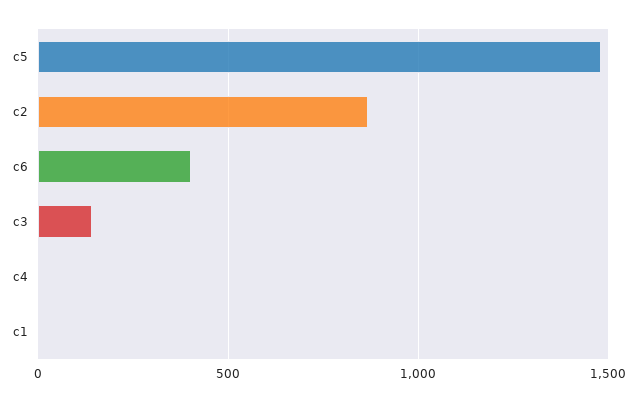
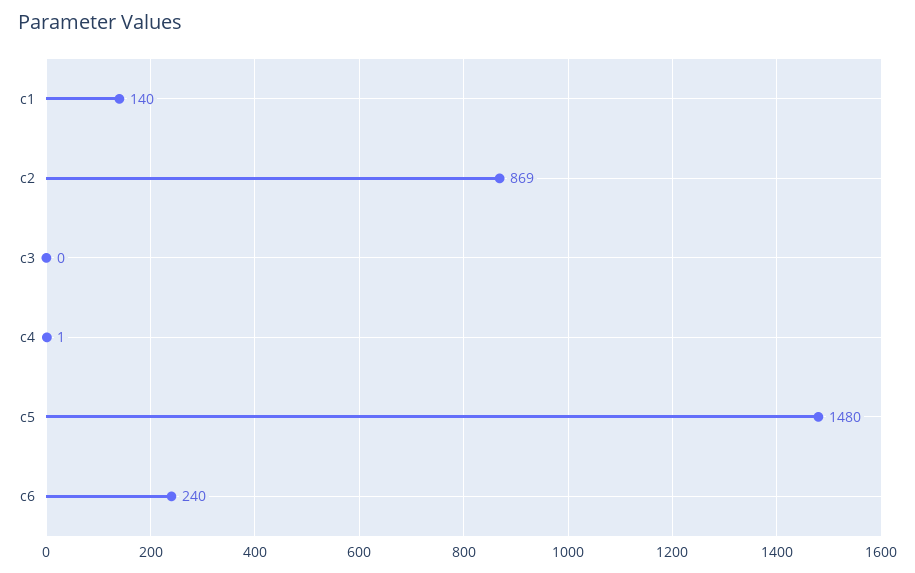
c6: 400 -> 240
c3: 150 -> 0
c1: 0 -> 140

